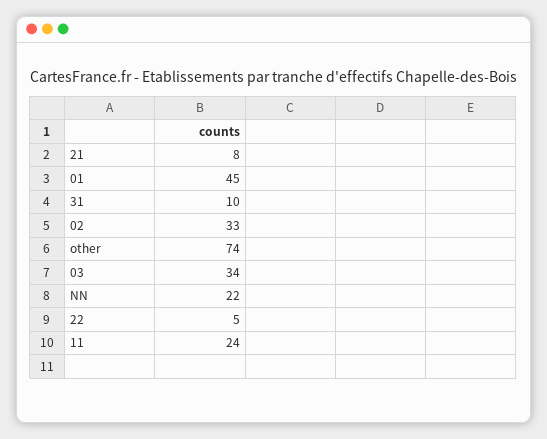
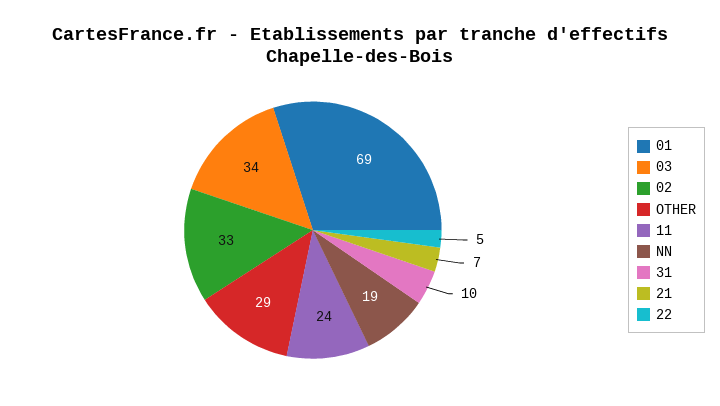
21: 8 -> 7
01: 45 -> 69
other: 74 -> 29
NN: 22 -> 19

